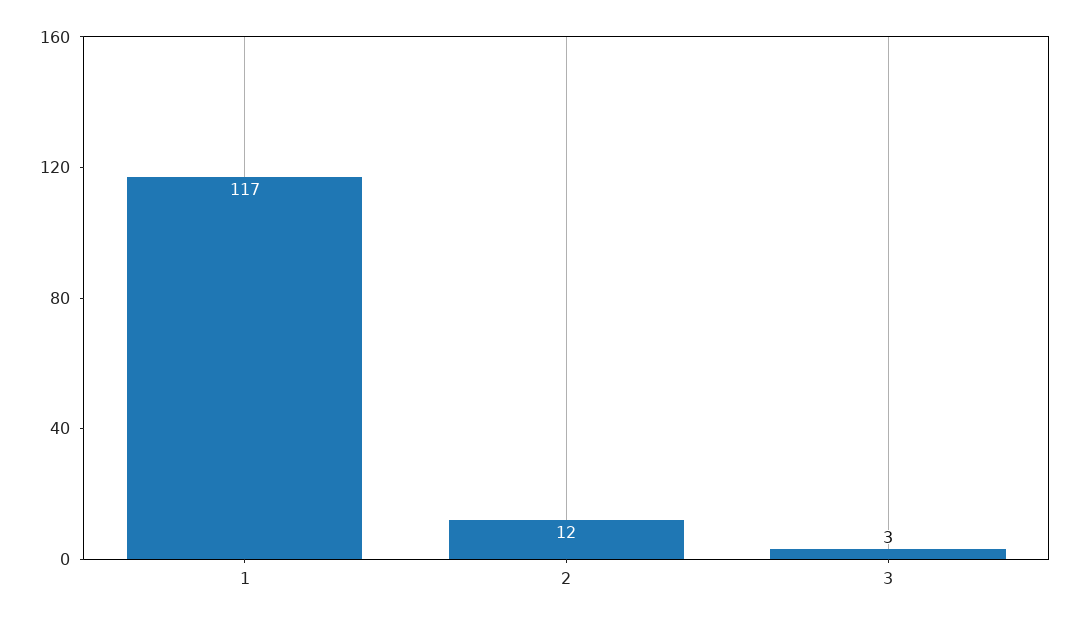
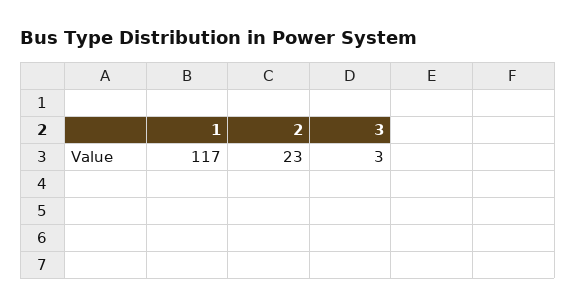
2: 12 -> 23

